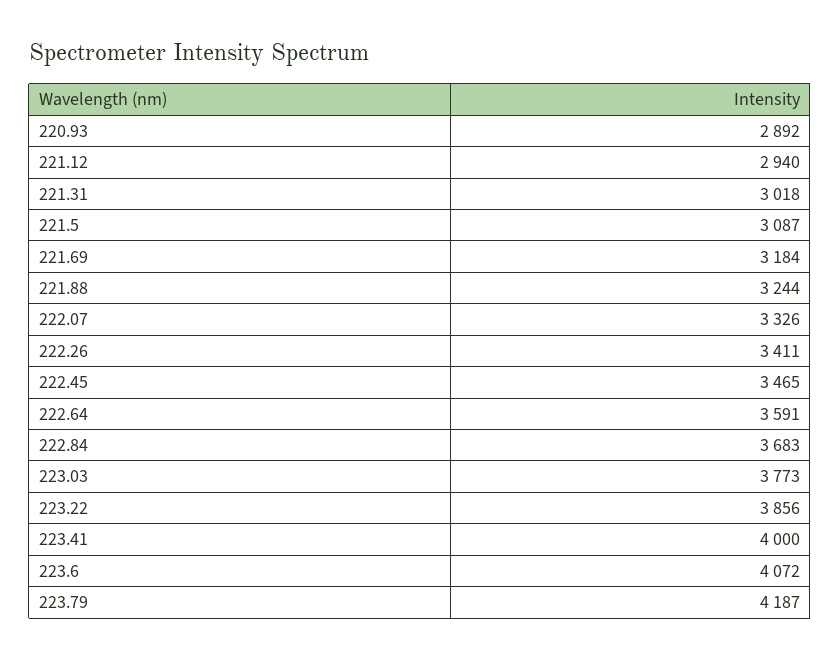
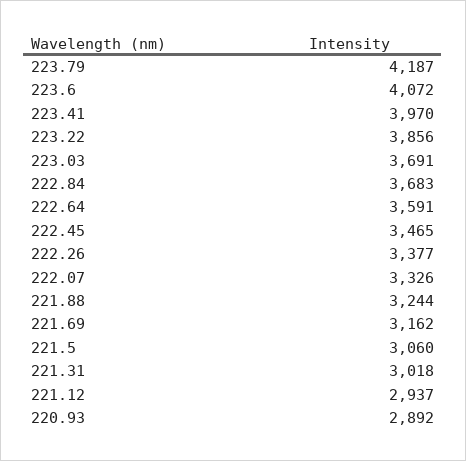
221.12: 2940 -> 2937
221.5: 3087 -> 3060
221.69: 3184 -> 3162
222.26: 3411 -> 3377
223.03: 3773 -> 3691
223.41: 4000 -> 3970

